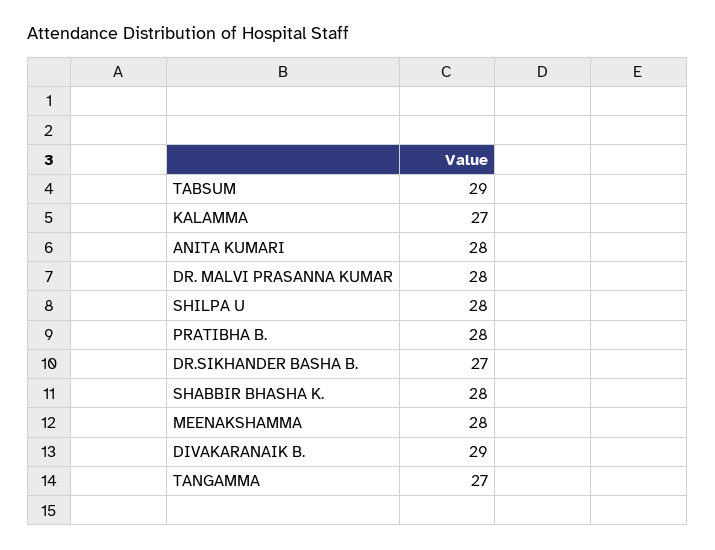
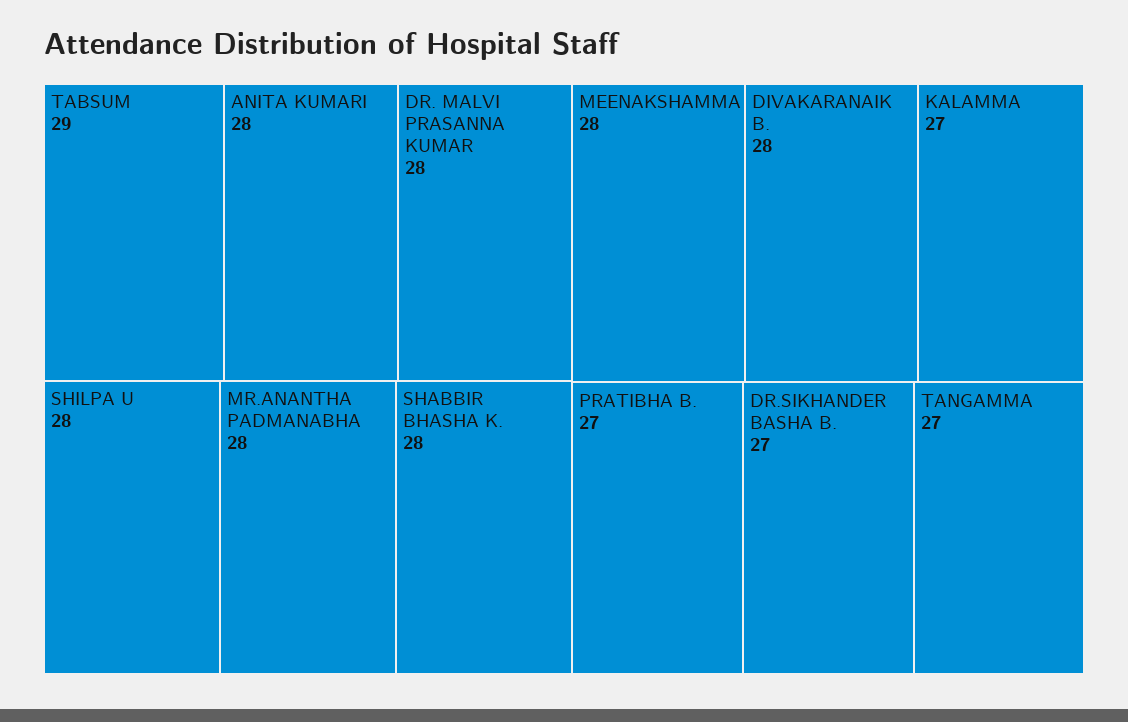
PRATIBHA B.: 28 -> 27
DIVAKARANAIK B.: 29 -> 28
MR.ANANTHA PADMANABHA: none -> 28

